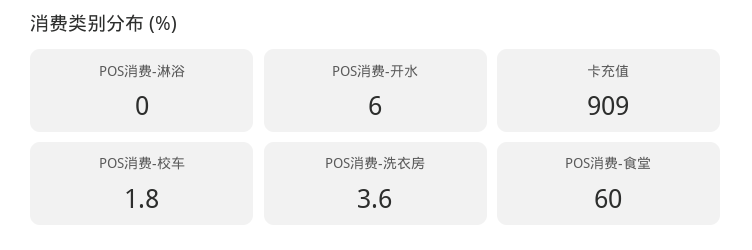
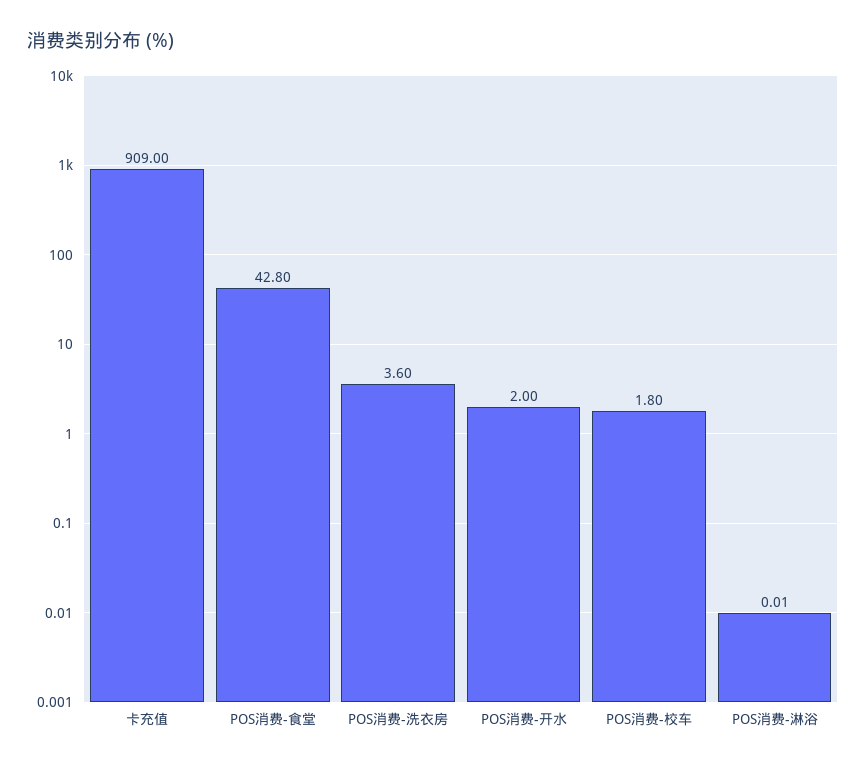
POS消费-开水: 6 -> 2
POS消费-食堂: 60 -> 42.8

